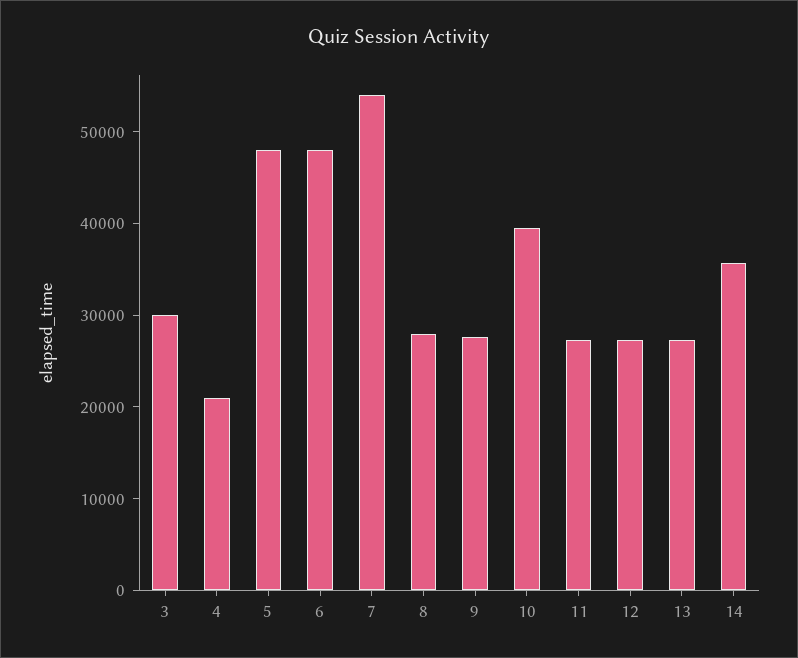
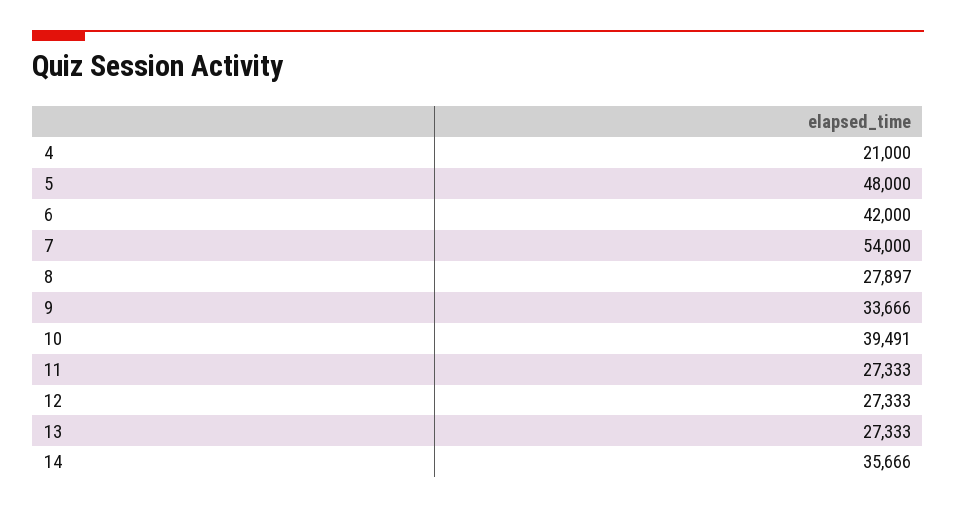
3: 30000 -> none
6: 48000 -> 42000
9: 28000 -> 33666

